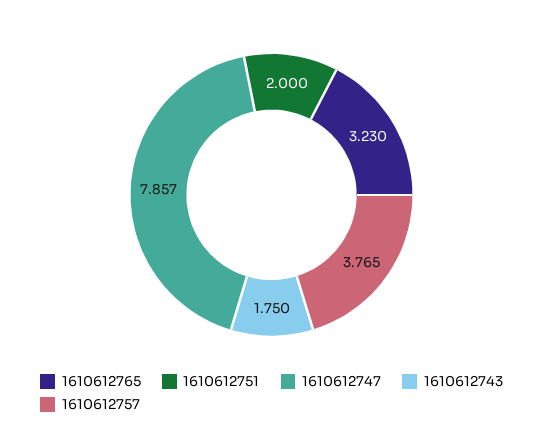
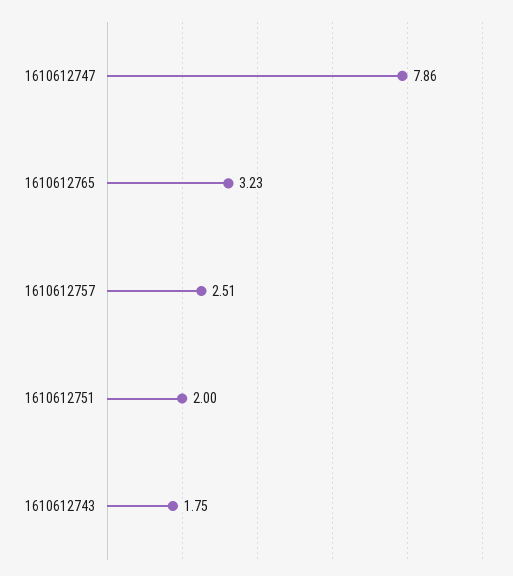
1610612757: 3.765 -> 2.51

